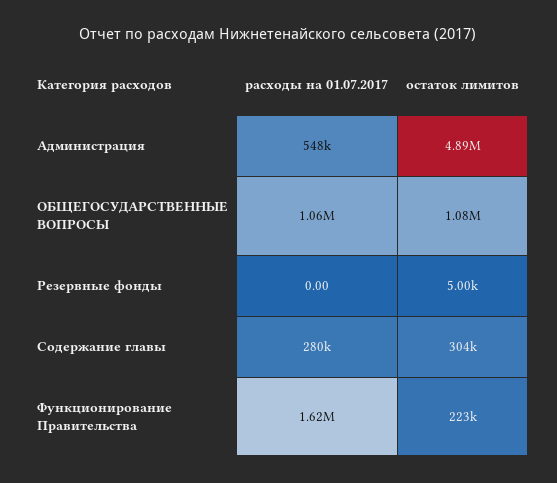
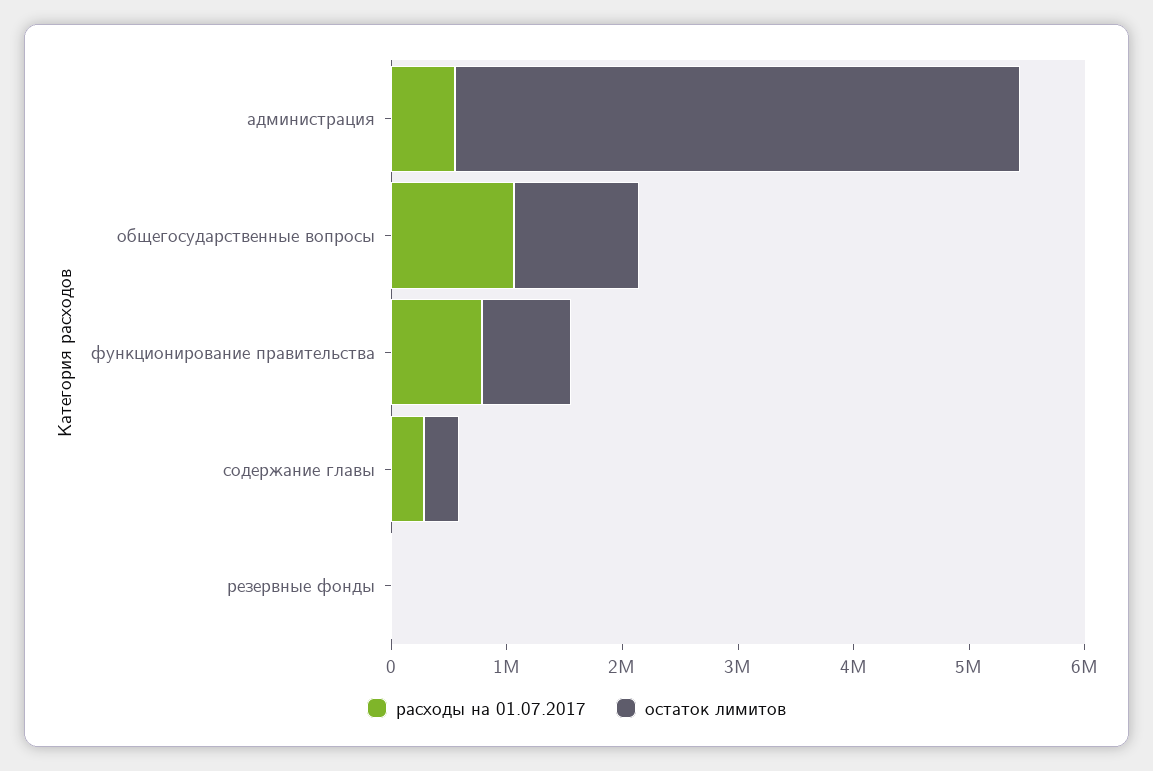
расходы на 01.07.2017, Функционирование Правительства: 1620000 -> 800000
остаток лимитов, Функционирование Правительства: 223000 -> 800000

